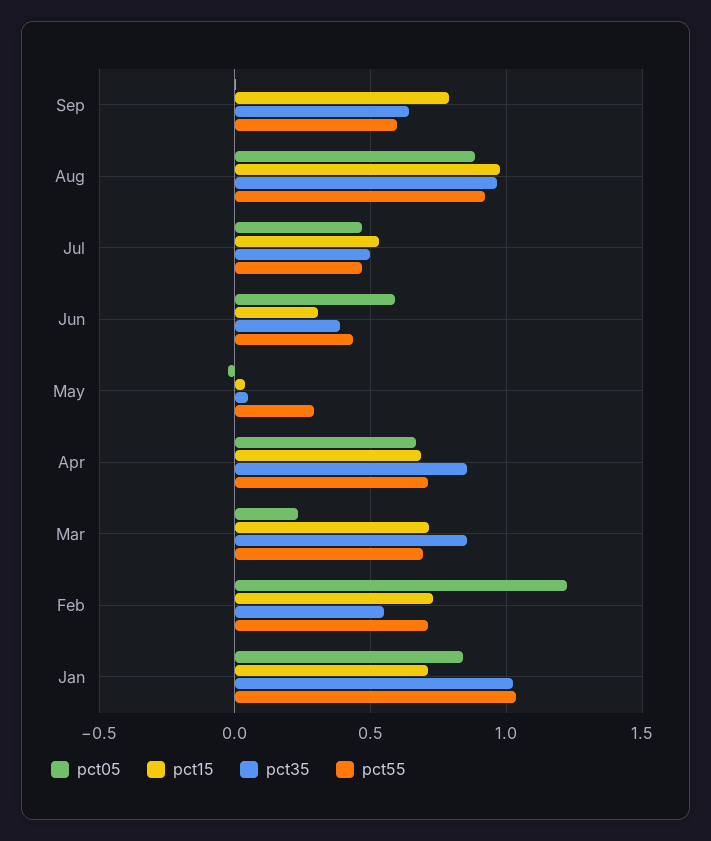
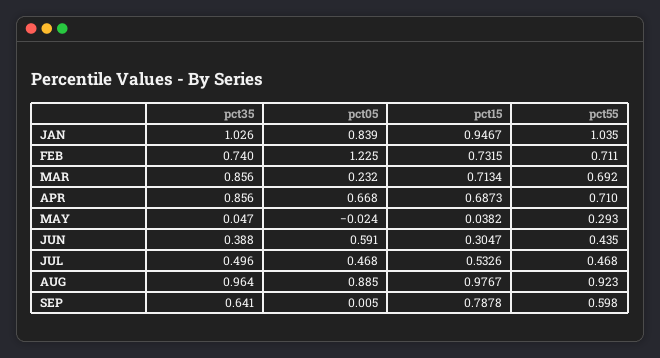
pct35, Feb: 0.55 -> 0.74
pct15, Jan: 0.7 -> 0.9467

